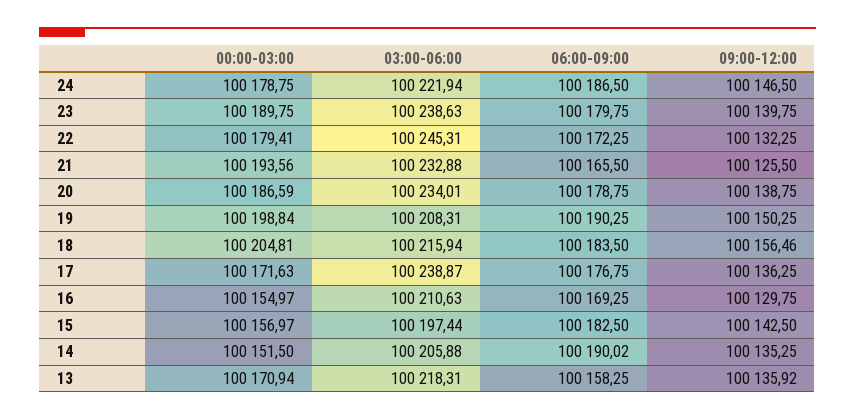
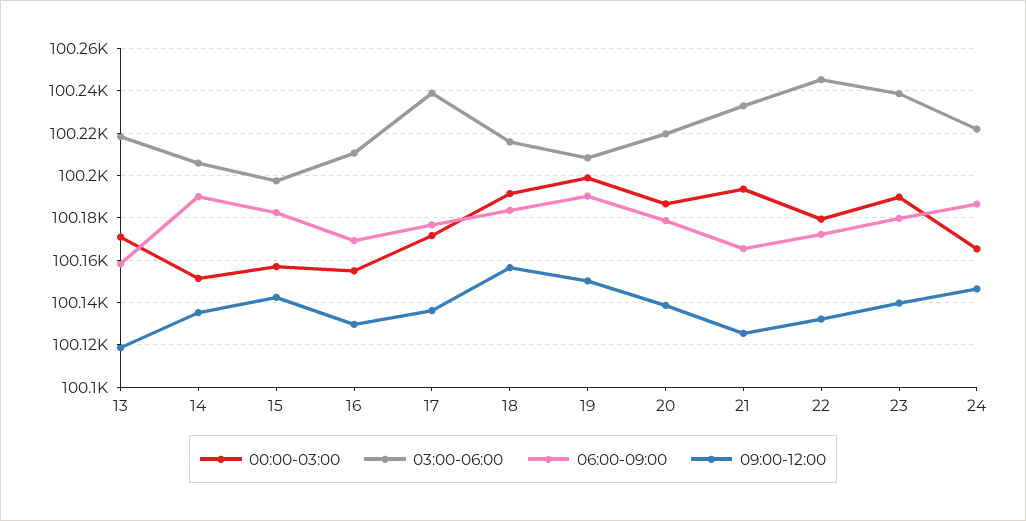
00:00-03:00, 24: 100178.75 -> 100165
03:00-06:00, 20: 100234.01 -> 100220
00:00-03:00, 18: 100204.81 -> 100190
09:00-12:00, 13: 100135.92 -> 100120

